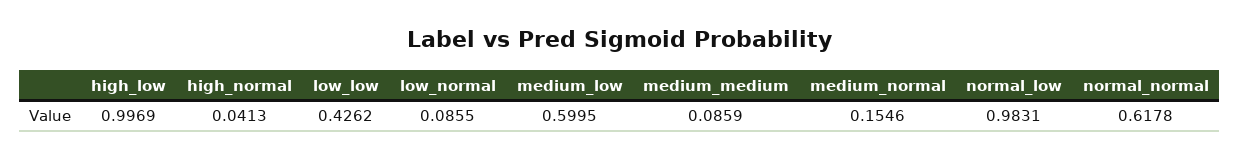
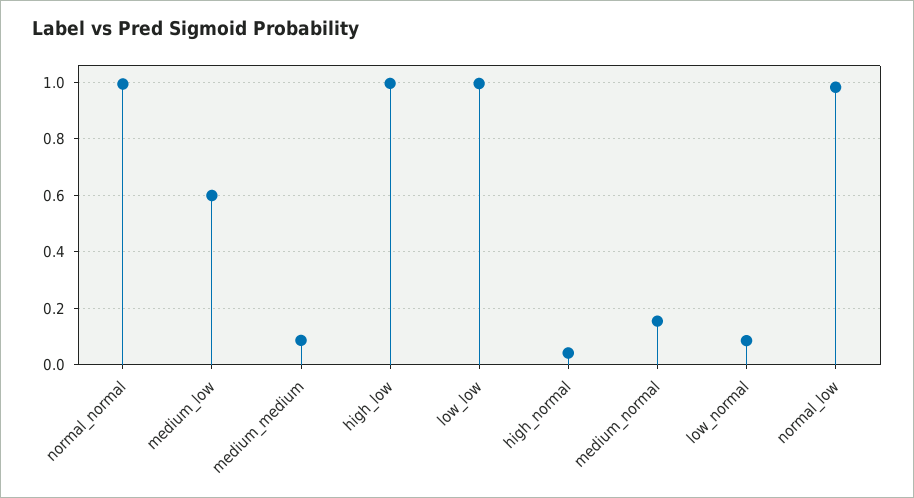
low_low: 0.4262 -> 1
normal_normal: 0.6178 -> 1

